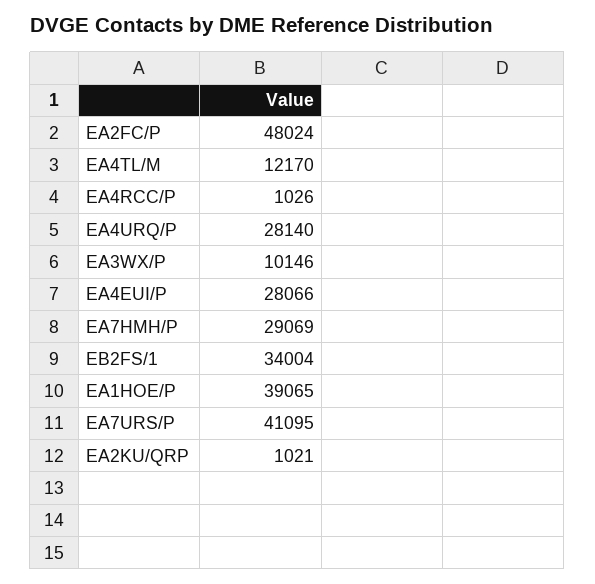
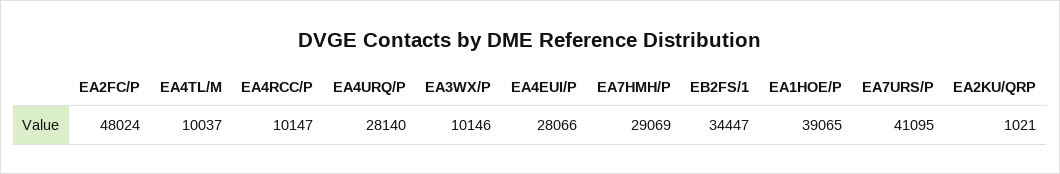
EA4TL/M: 12170 -> 10037
EA4RCC/P: 1026 -> 10147
EB2FS/1: 34004 -> 34447

